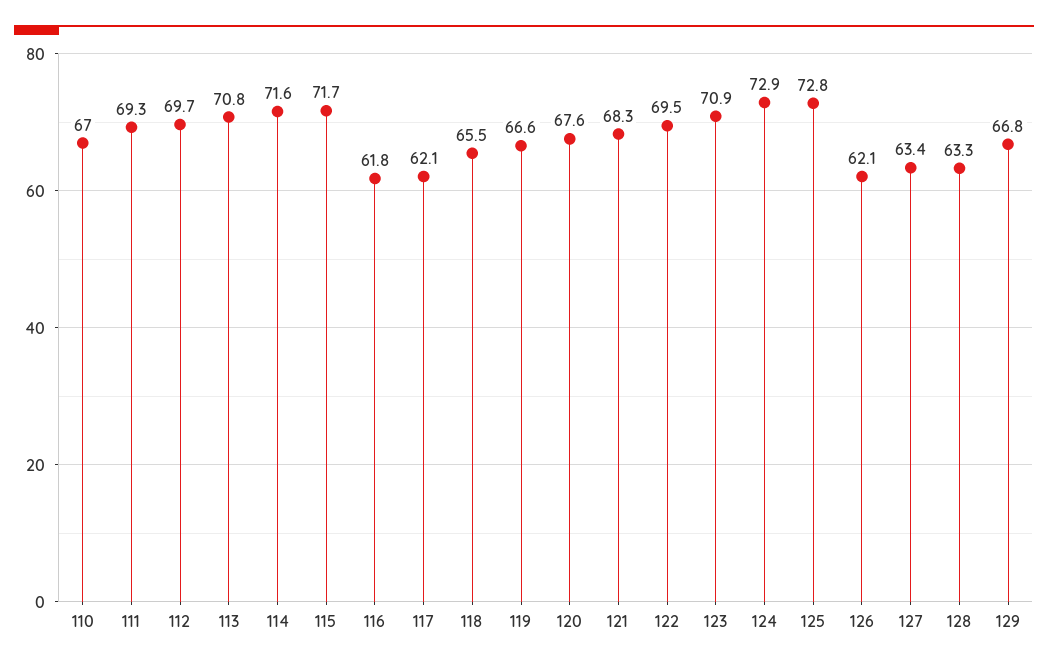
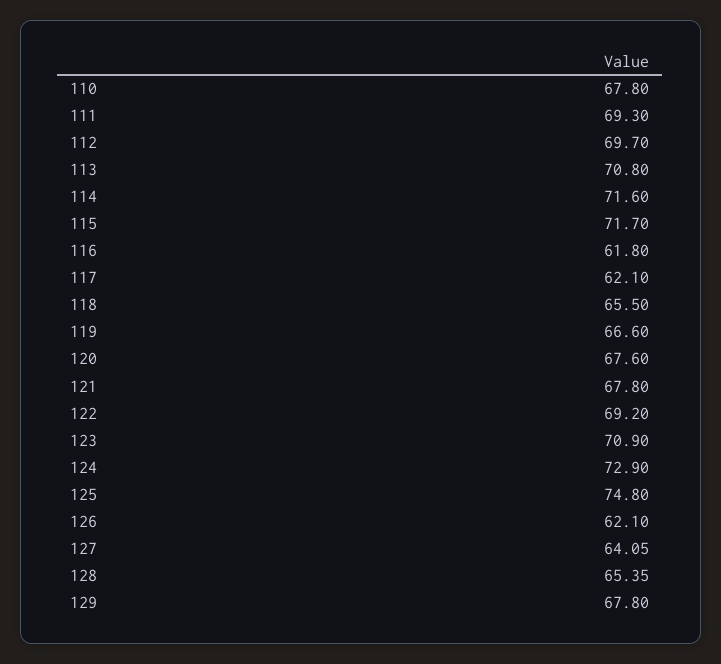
110: 67 -> 67.8
121: 68.3 -> 67.8
122: 69.5 -> 69.2
125: 72.8 -> 74.8
127: 63.4 -> 64.05
128: 63.3 -> 65.35
129: 66.8 -> 67.8

